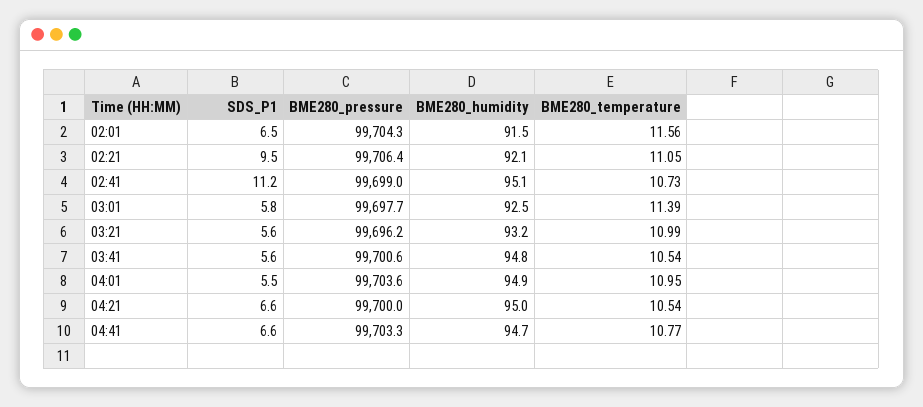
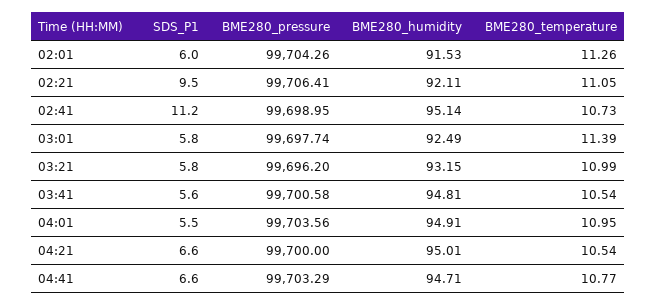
SDS_P1, 02:01: 6.5 -> 6
BME280_temperature, 02:01: 11.56 -> 11.26
SDS_P1, 03:21: 5.6 -> 5.8

